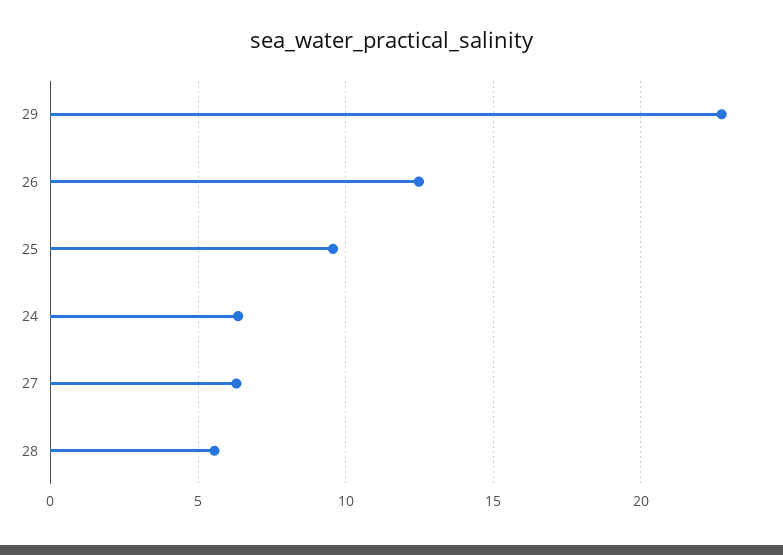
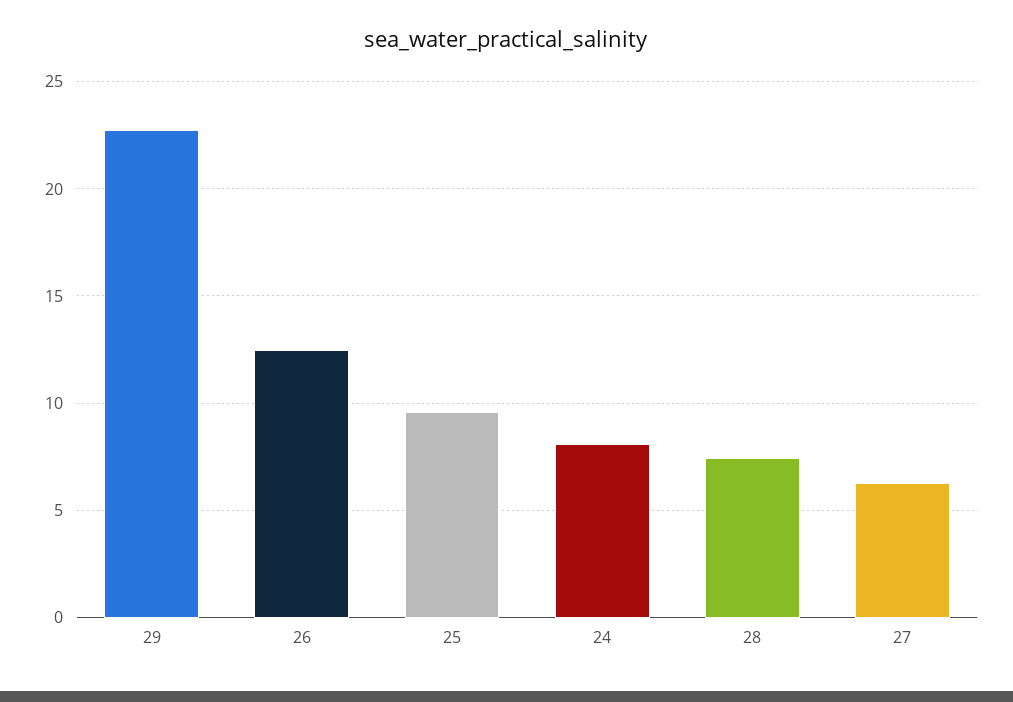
24: 6.5 -> 8
28: 5.5 -> 7.5

